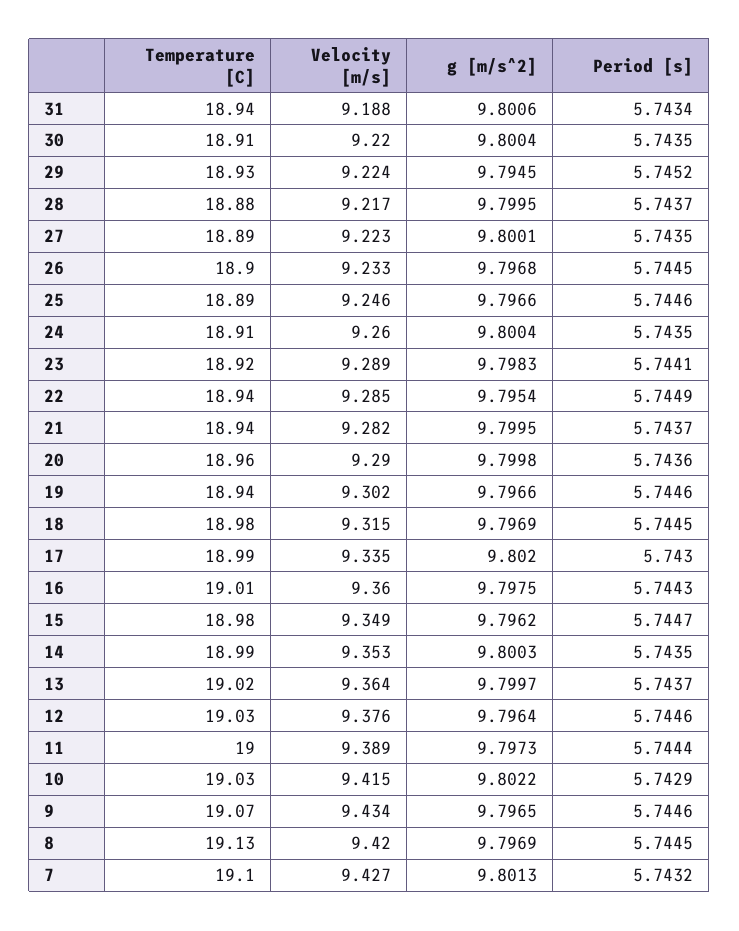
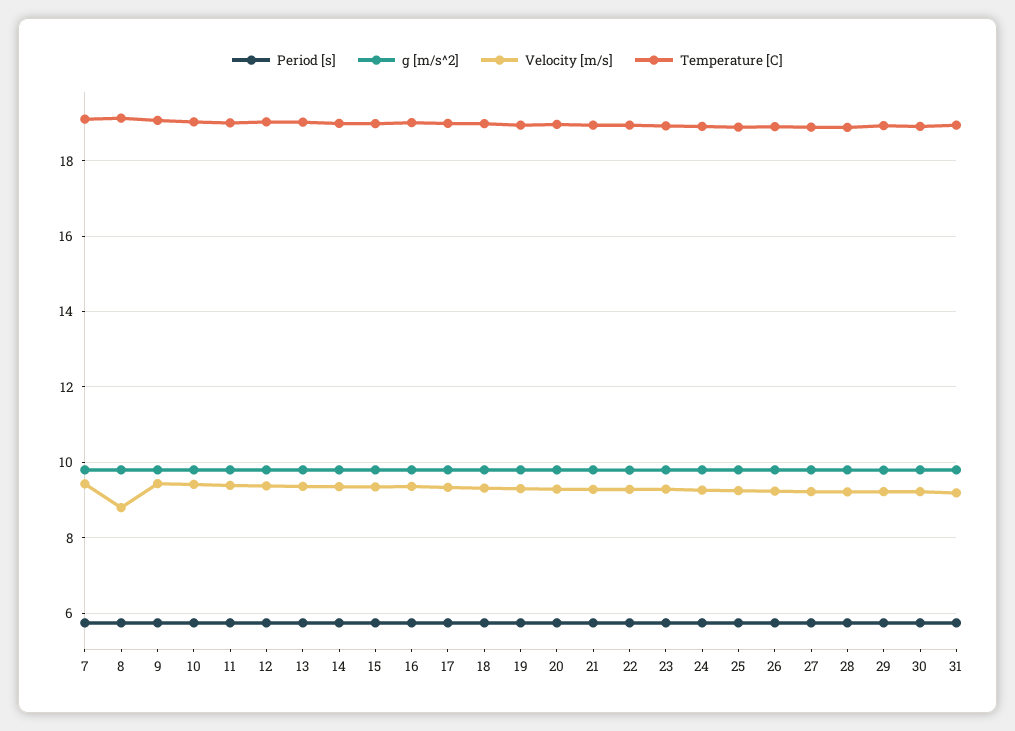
Velocity [m/s], 8: 9.42 -> 8.8

